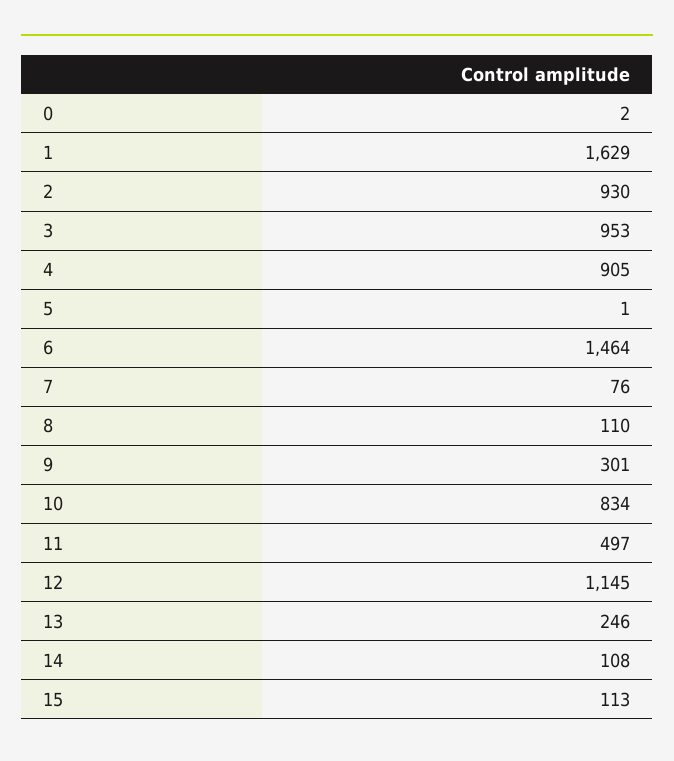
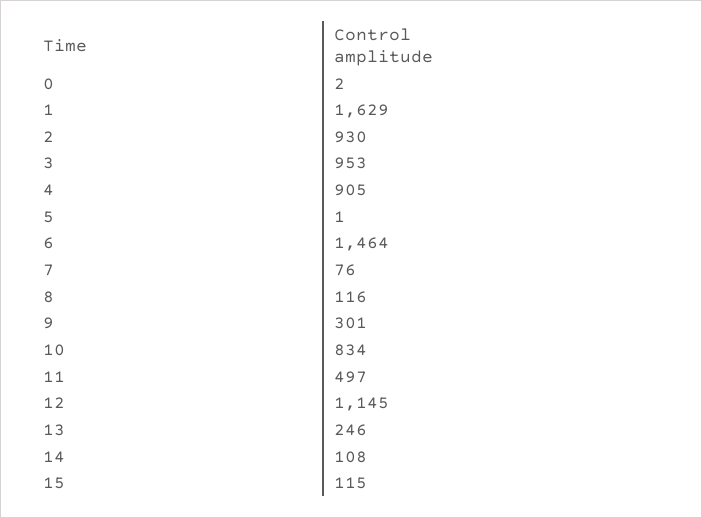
8: 110 -> 116
15: 113 -> 115

